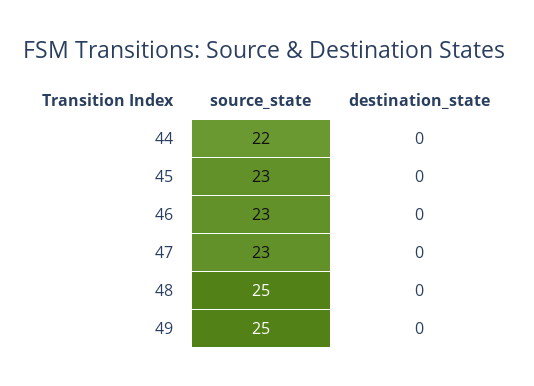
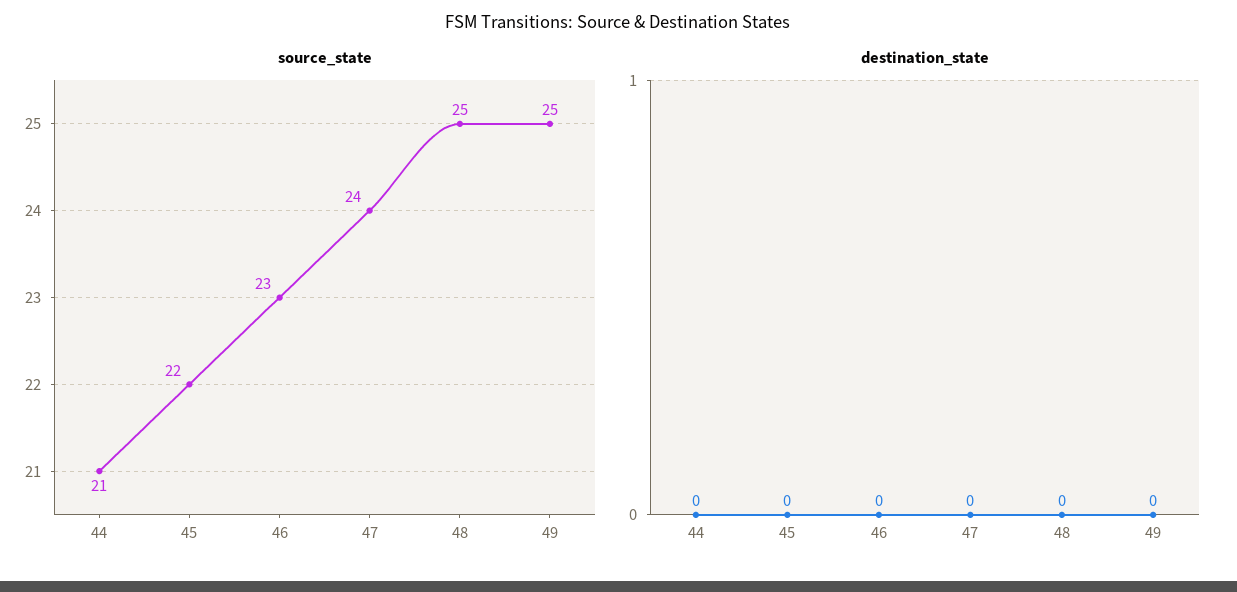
source_state, 44: 22 -> 21
source_state, 45: 23 -> 22
source_state, 47: 23 -> 24

